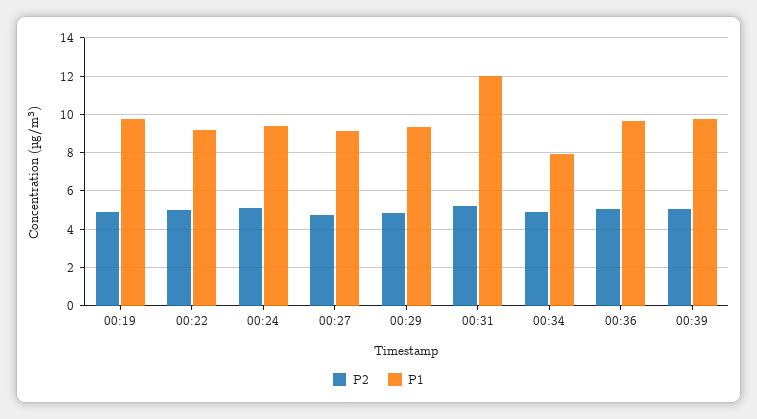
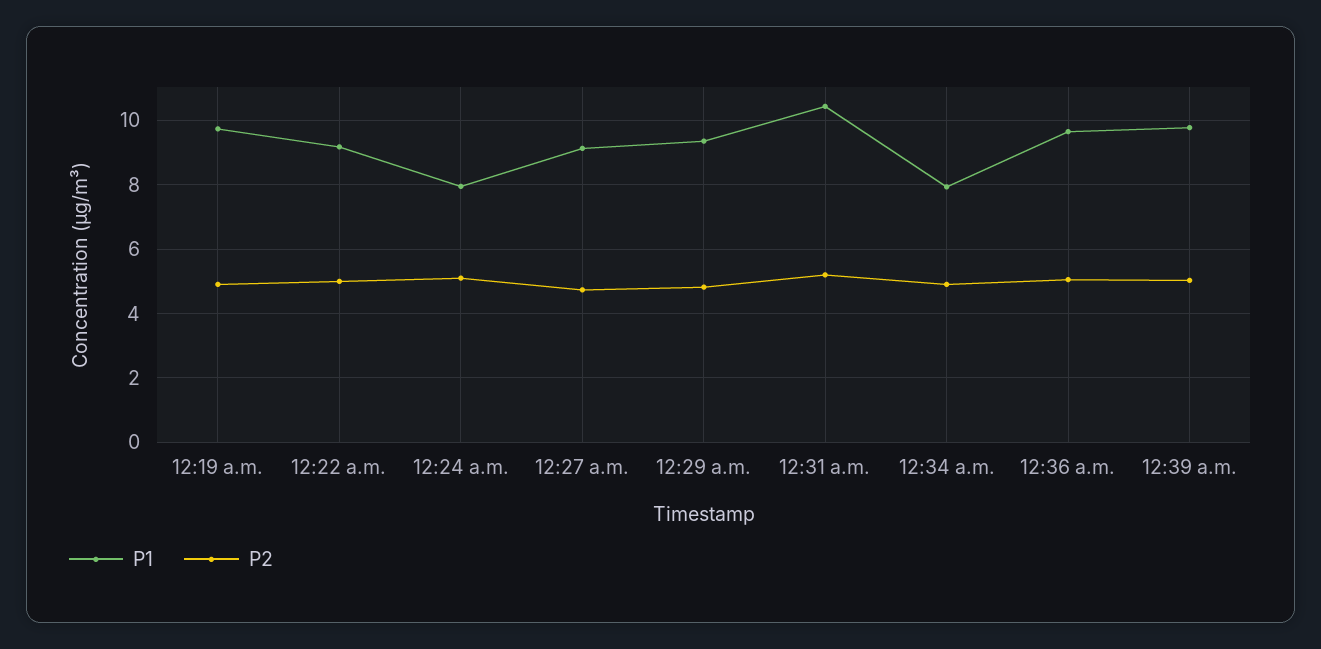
P1, 00:24: 9.5 -> 8
P1, 00:31: 12 -> 10.4

